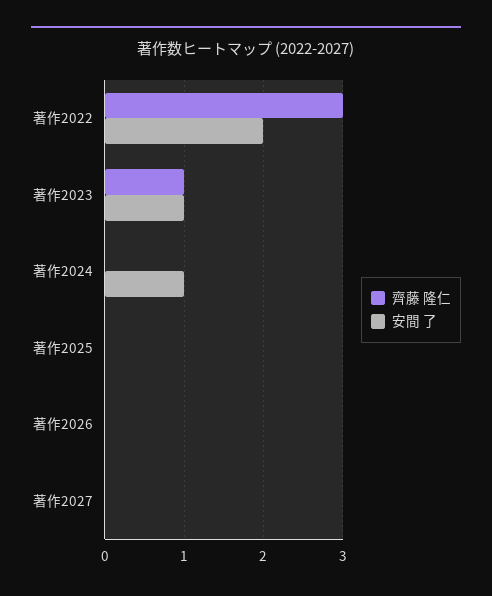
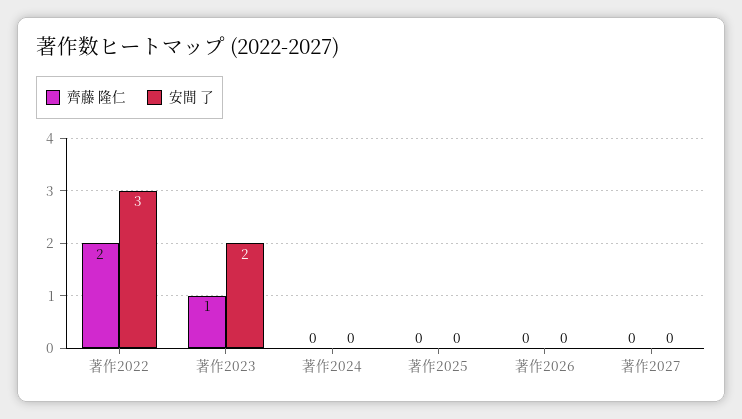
齊藤 隆仁, 著作2022: 3 -> 2
安間 了, 著作2022: 2 -> 3
安間 了, 著作2023: 1 -> 2
安間 了, 著作2024: 1 -> 0

